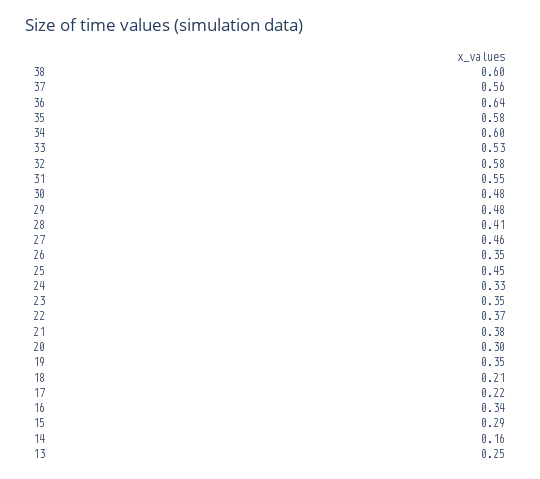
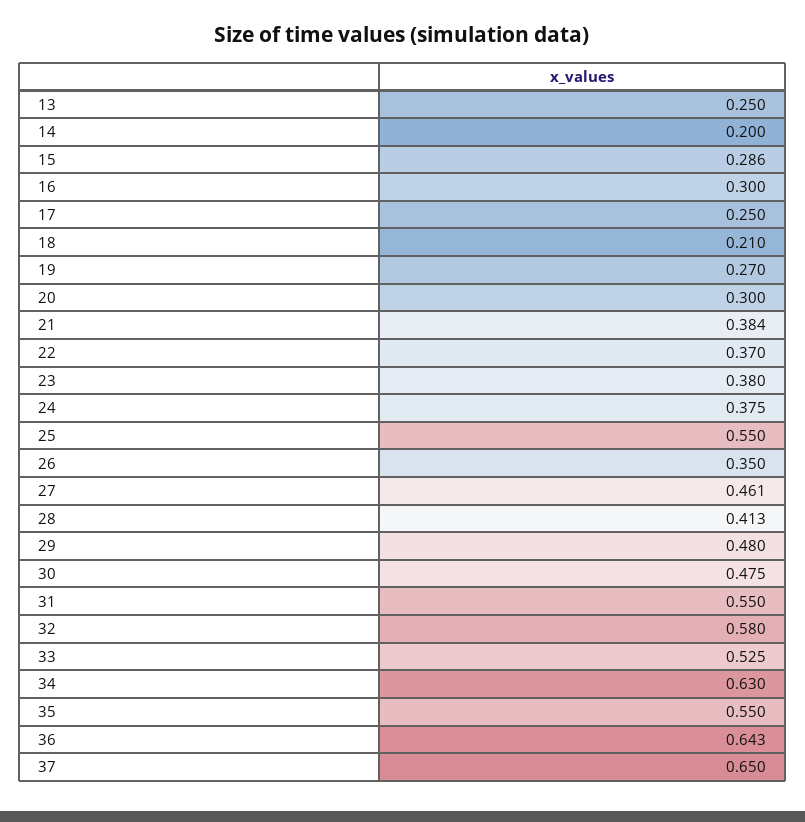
38: 0.6 -> none
37: 0.56 -> 0.65
35: 0.58 -> 0.55
34: 0.6 -> 0.63
25: 0.45 -> 0.55
24: 0.33 -> 0.375
23: 0.35 -> 0.38
19: 0.35 -> 0.27
17: 0.22 -> 0.25
16: 0.34 -> 0.3
14: 0.16 -> 0.2

